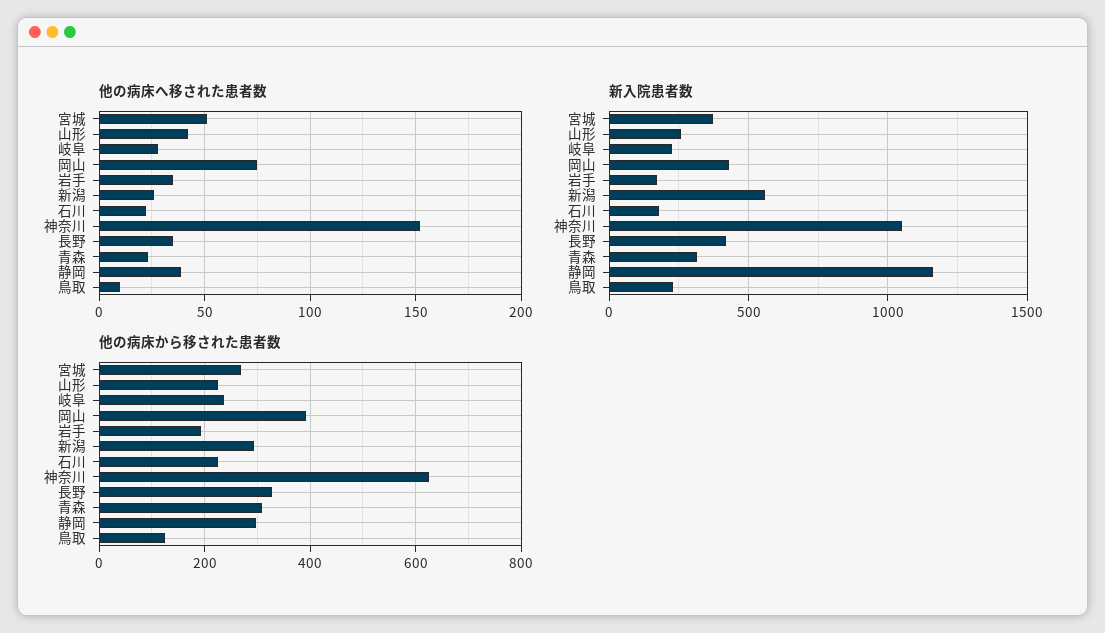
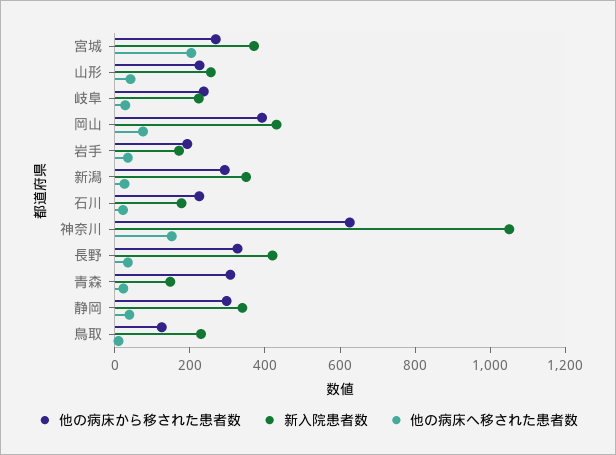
他の病床へ移された患者数, 宮城: 50 -> 200
新入院患者数, 新潟: 550 -> 350
新入院患者数, 青森: 300 -> 150
新入院患者数, 静岡: 1150 -> 350

